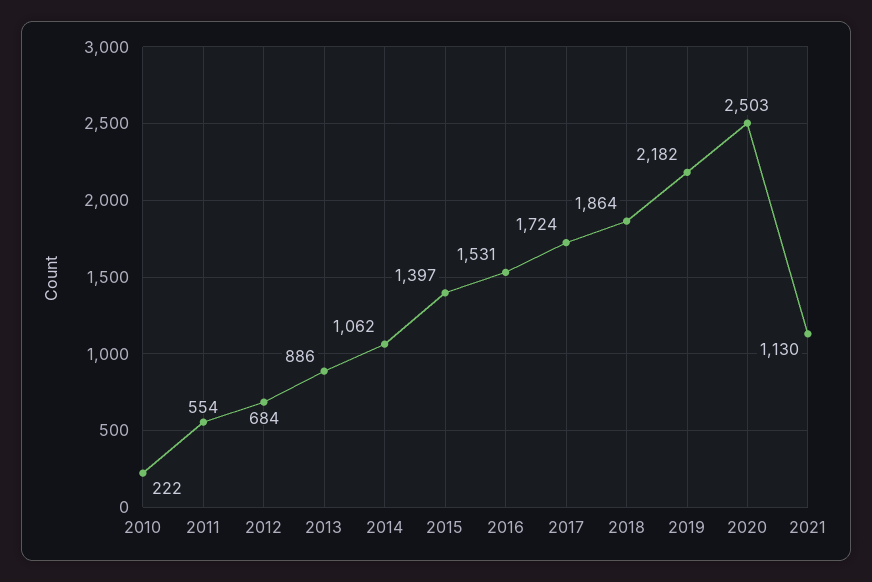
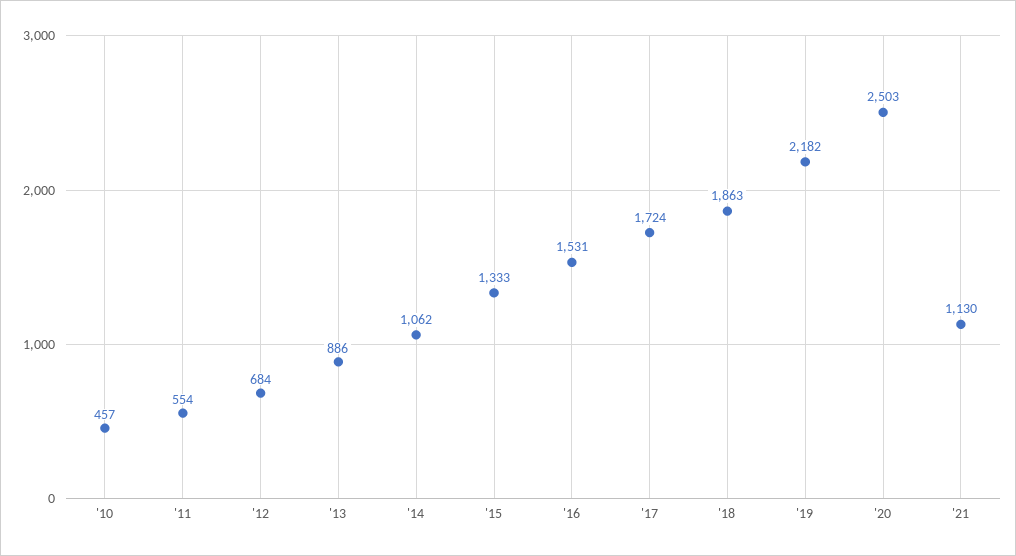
2010: 222 -> 457
2015: 1397 -> 1333
2018: 1864 -> 1863

